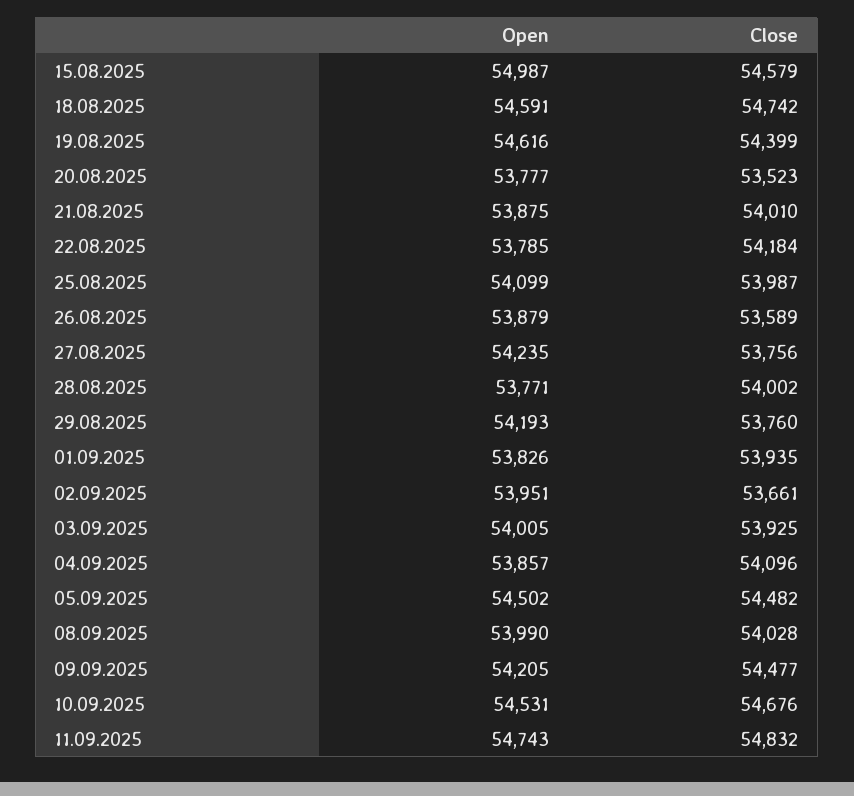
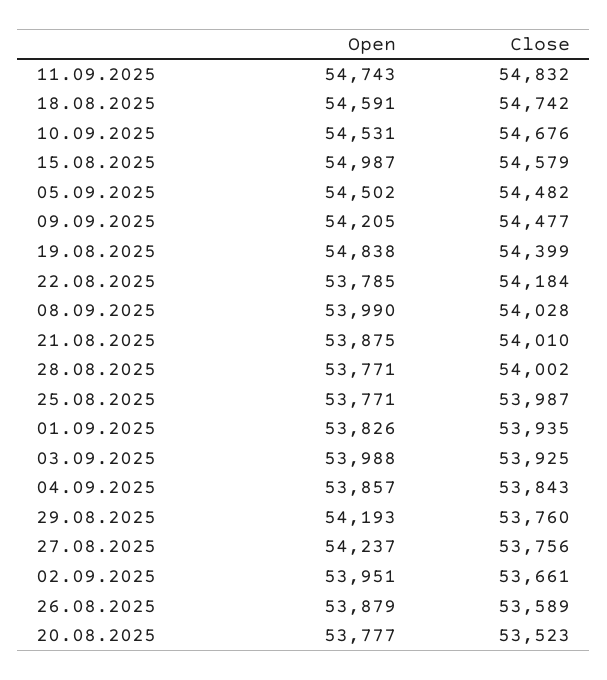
Open, 19.08.2025: 54616 -> 54838
Open, 25.08.2025: 54099 -> 53771
Open, 27.08.2025: 54235 -> 54237
Open, 03.09.2025: 54005 -> 53988
Close, 04.09.2025: 54096 -> 53843

